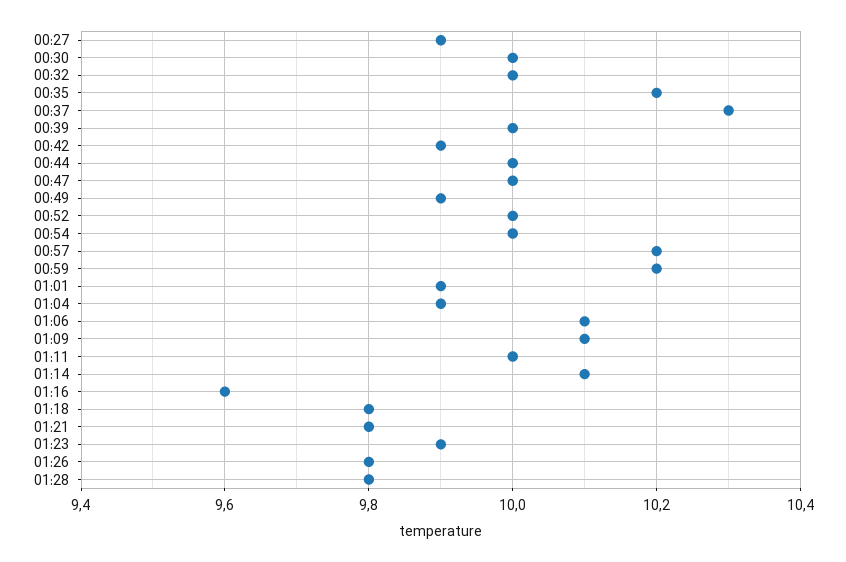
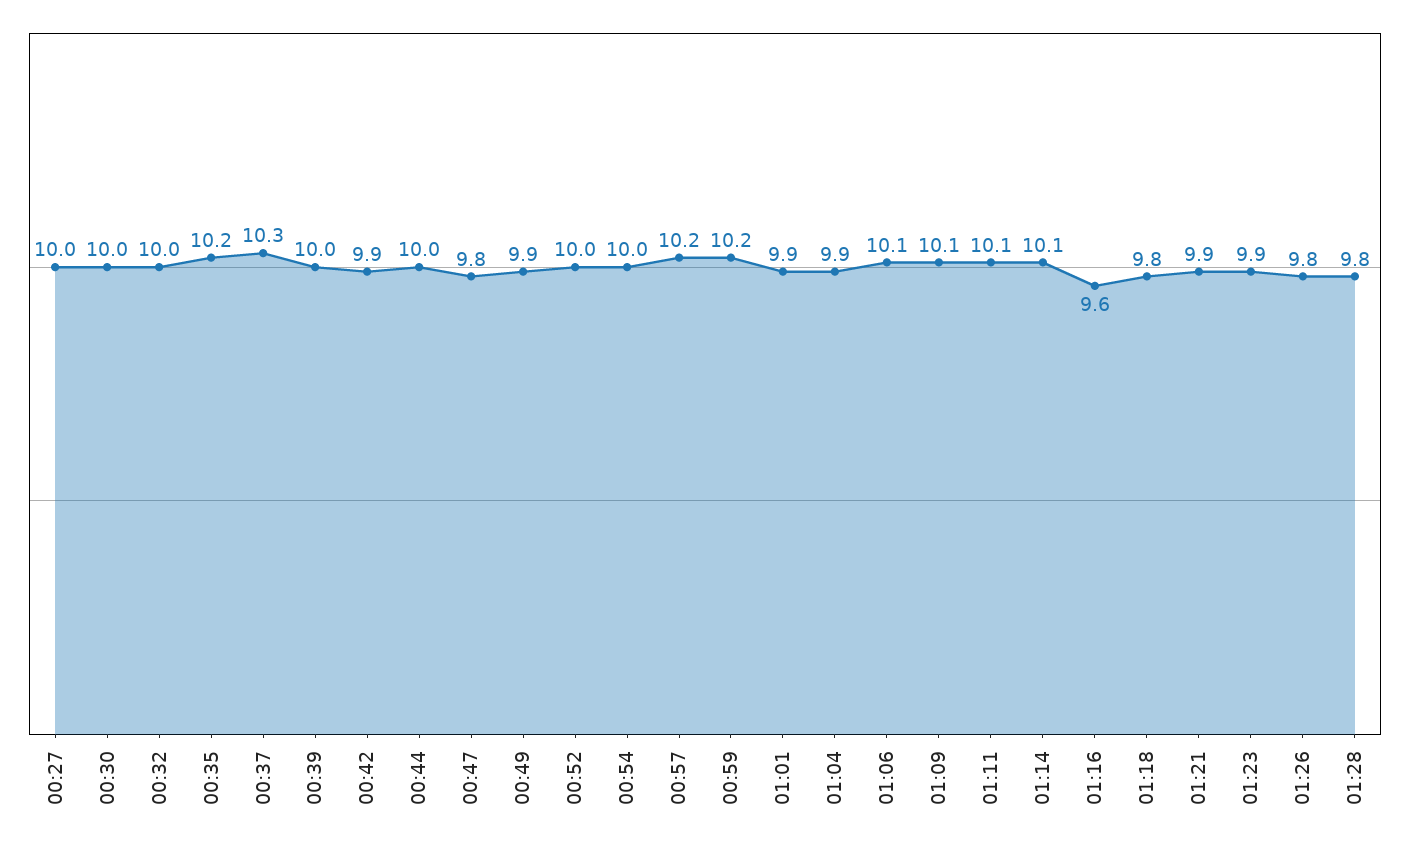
00:27: 9.9 -> 10
00:47: 10 -> 9.8
01:11: 10 -> 10.1
01:21: 9.8 -> 9.9

